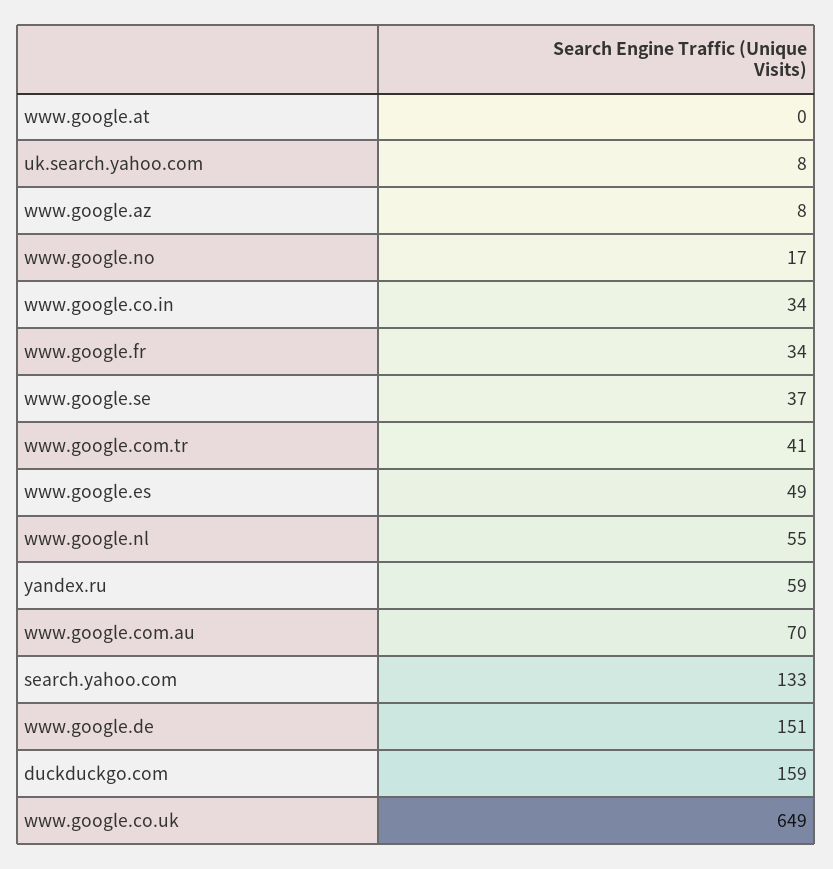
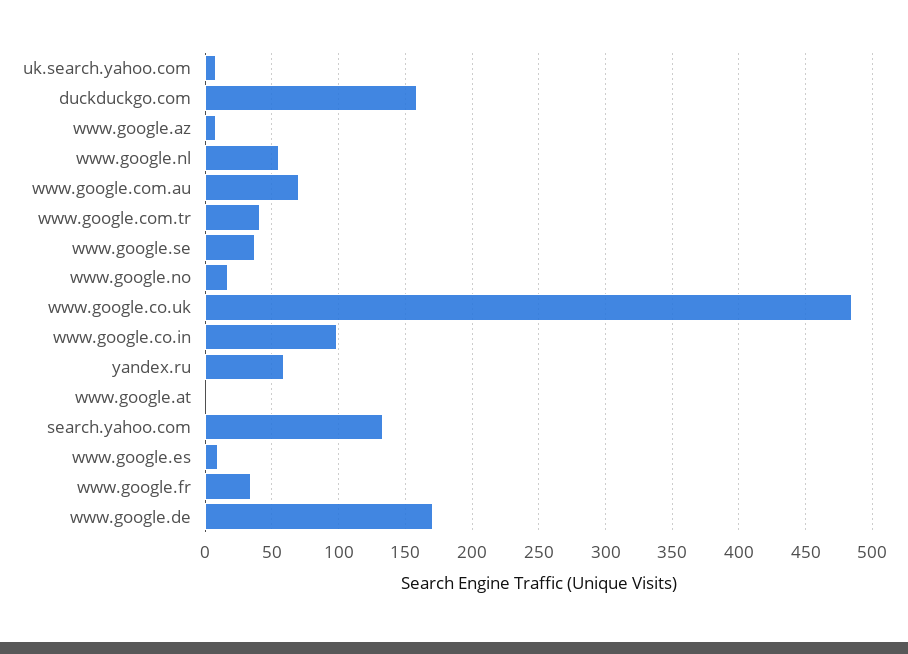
www.google.co.in: 34 -> 100
www.google.es: 49 -> 10
www.google.de: 151 -> 170
www.google.co.uk: 649 -> 485

